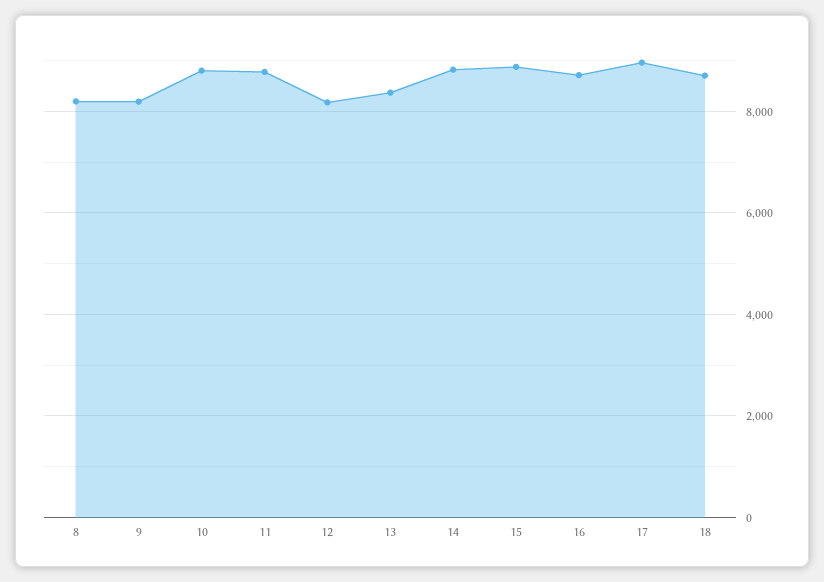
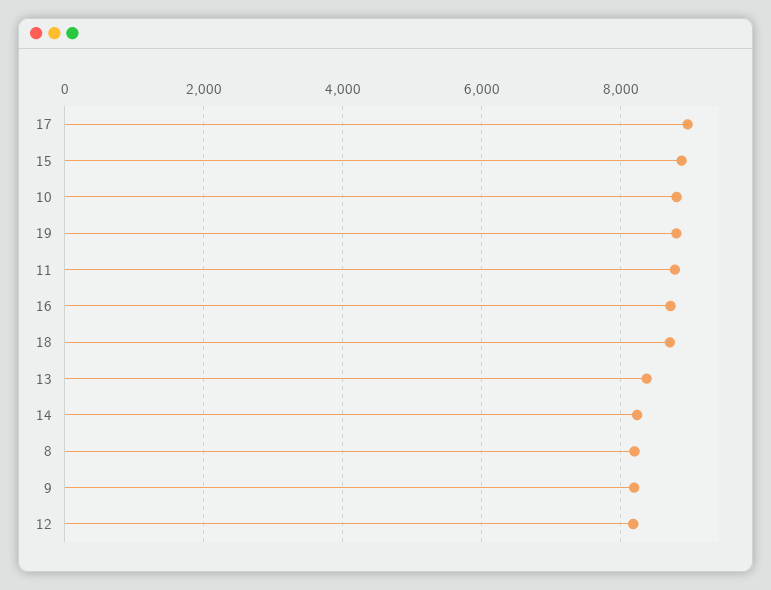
14: 8800 -> 8200
19: none -> 8800

